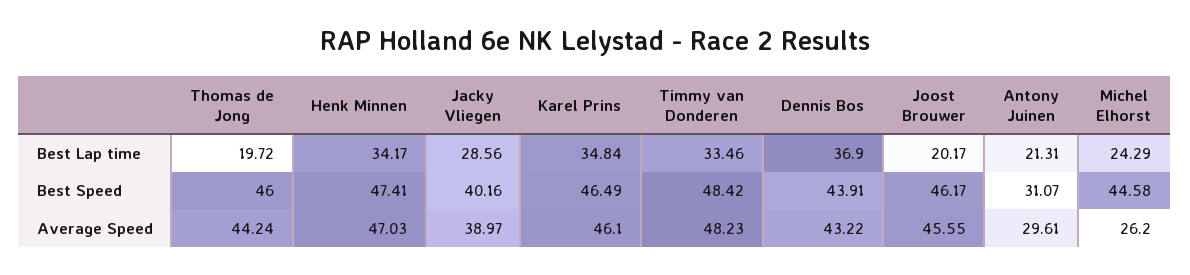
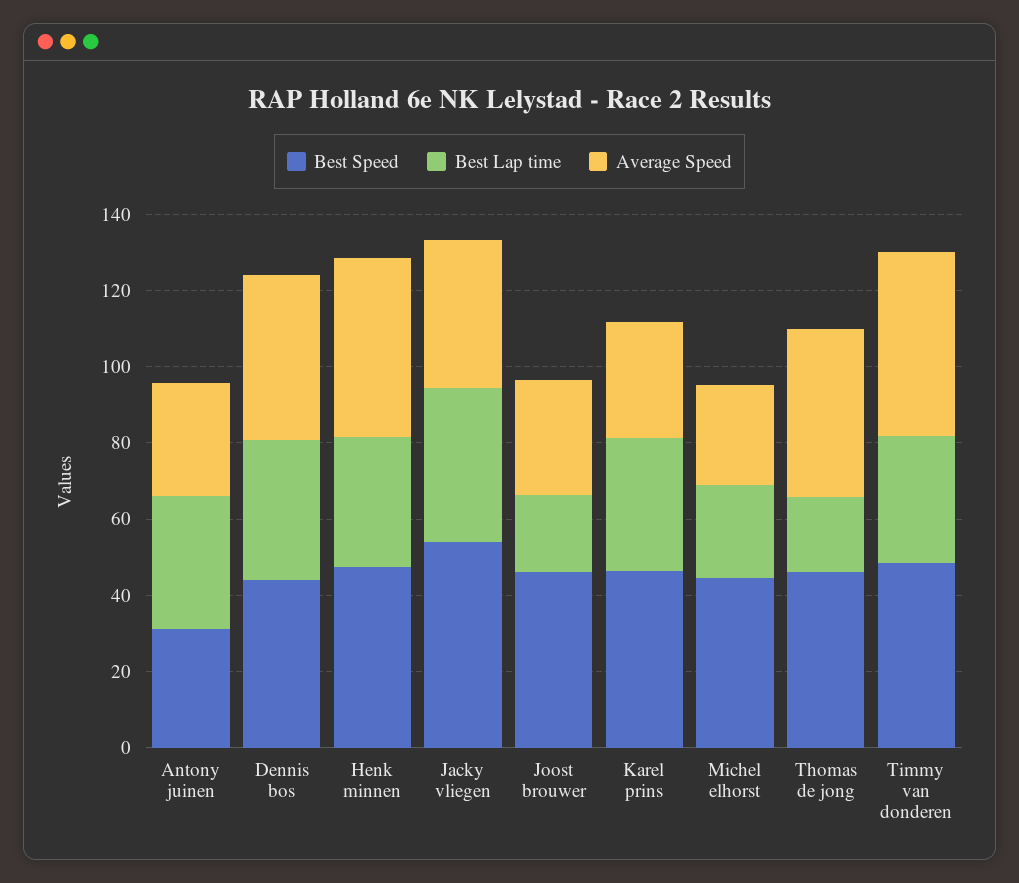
Best Lap time, Jacky Vliegen: 28.56 -> 40
Best Lap time, Antony Juinen: 21.31 -> 35
Best Speed, Jacky Vliegen: 40.16 -> 55
Average Speed, Karel Prins: 46.1 -> 30
Average Speed, Joost Brouwer: 45.55 -> 30

